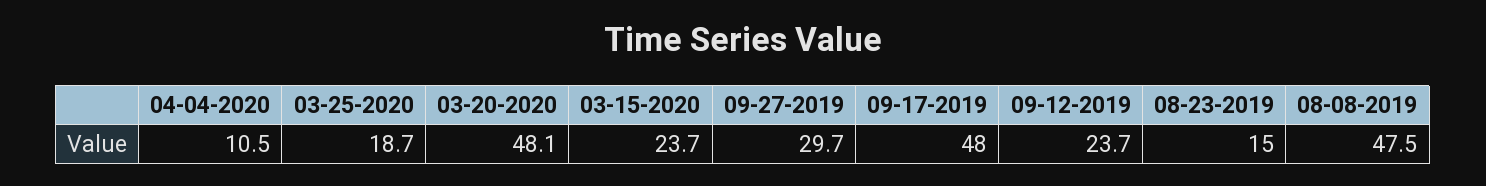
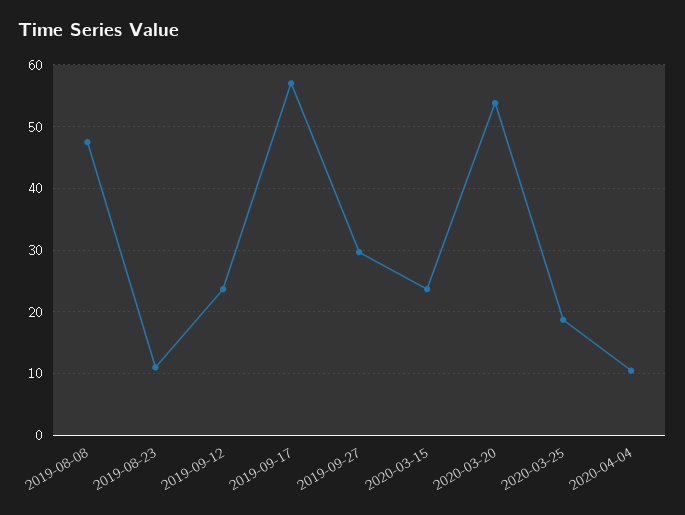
03-20-2020: 48.1 -> 54
09-17-2019: 48 -> 57
08-23-2019: 15 -> 11

